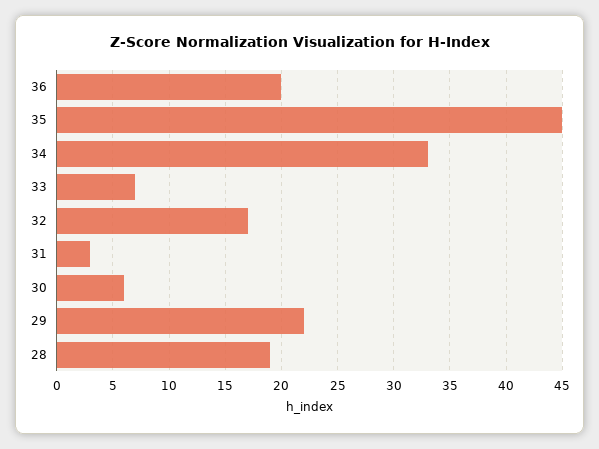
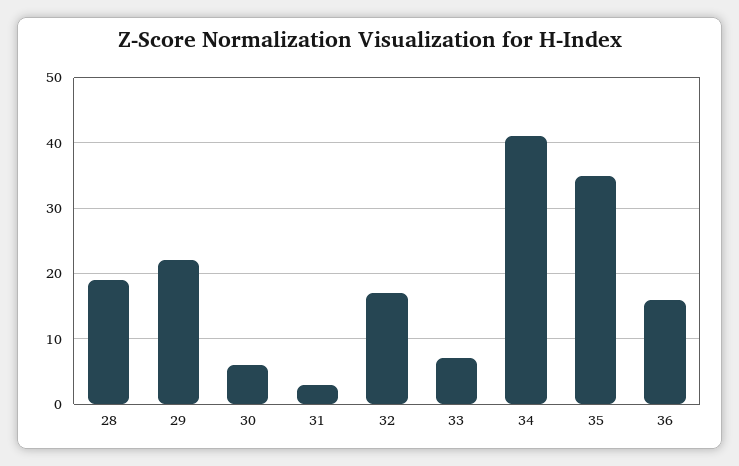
36: 20 -> 16
35: 45 -> 35
34: 33 -> 41

